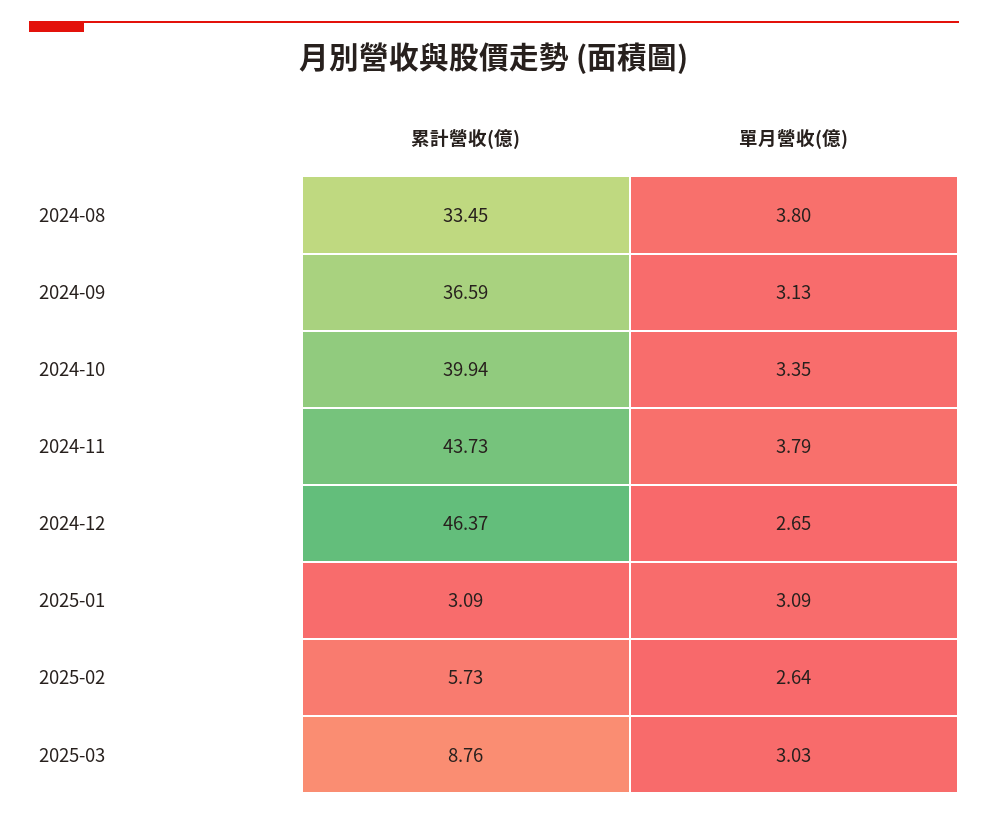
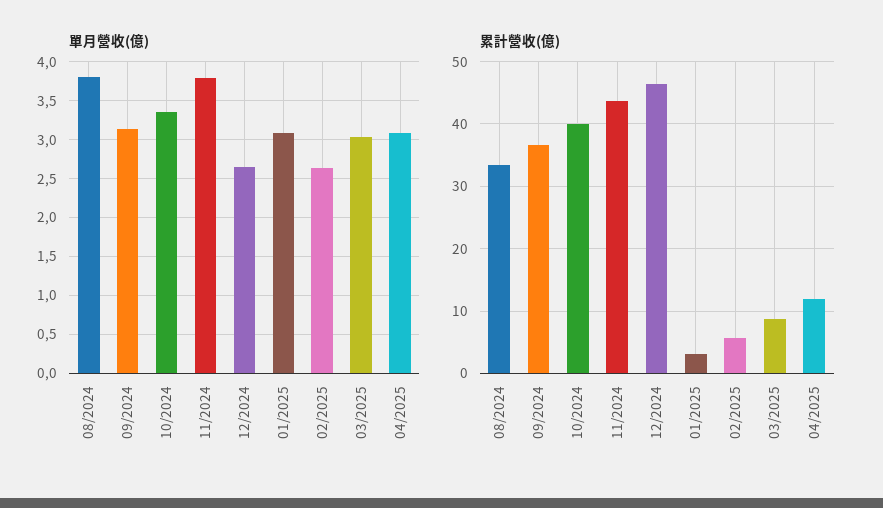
單月營收(億), 04/2025: none -> 3.1
累計營收(億), 04/2025: none -> 12

